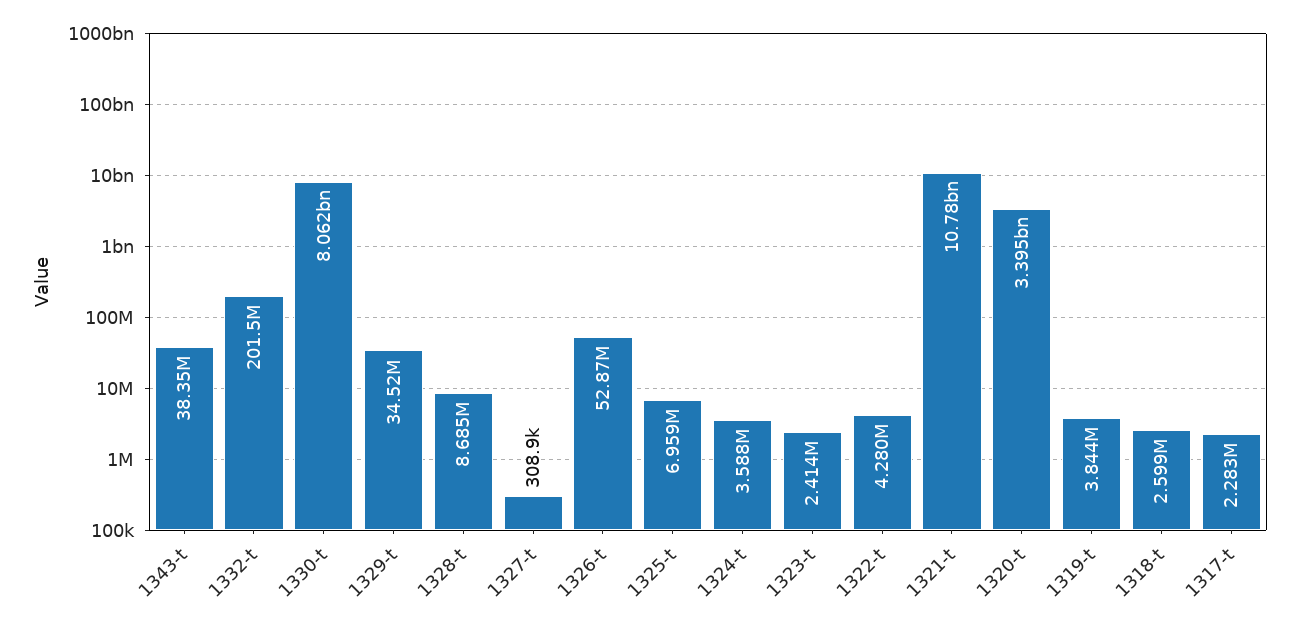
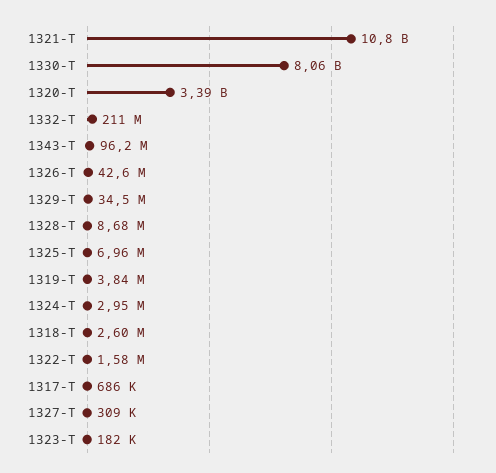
1343-t: 38350000 -> 96200000
1332-t: 201500000 -> 211000000
1326-t: 52870000 -> 42600000
1324-t: 3588000 -> 2950000
1323-t: 2414000 -> 182000
1322-t: 4280000 -> 1580000
1317-t: 2283000 -> 686000

